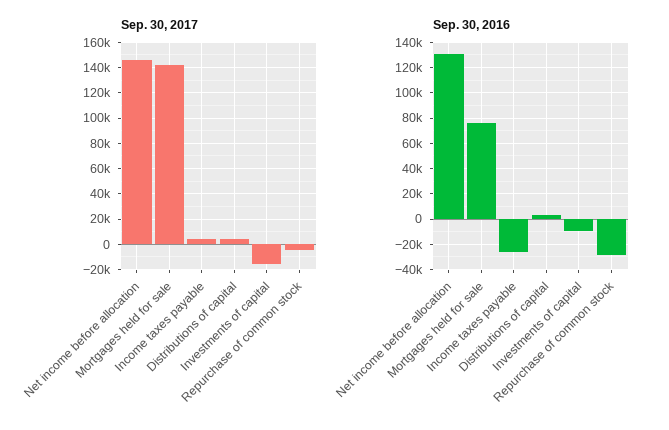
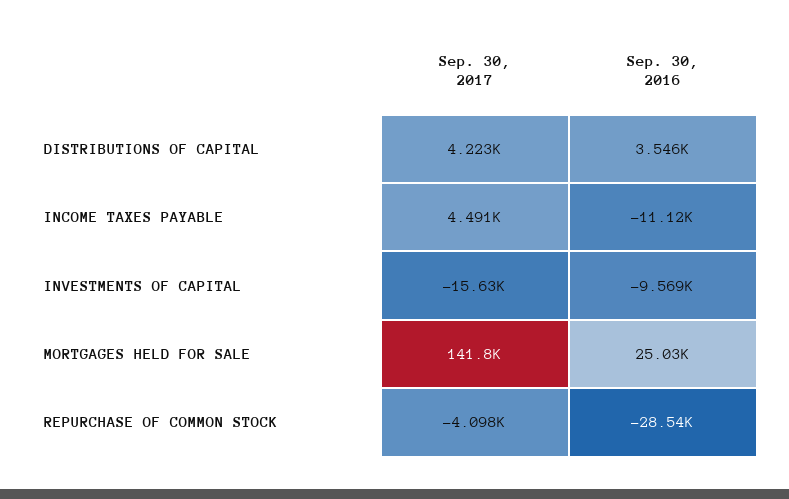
Sep. 30, 2017, Net income before allocation: 145000 -> none
Sep. 30, 2016, Net income before allocation: 130000 -> none
Sep. 30, 2016, Mortgages held for sale: 75000 -> 25030
Sep. 30, 2016, Income taxes payable: -25000 -> -11120

